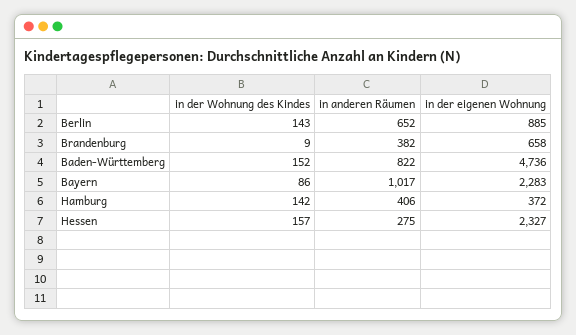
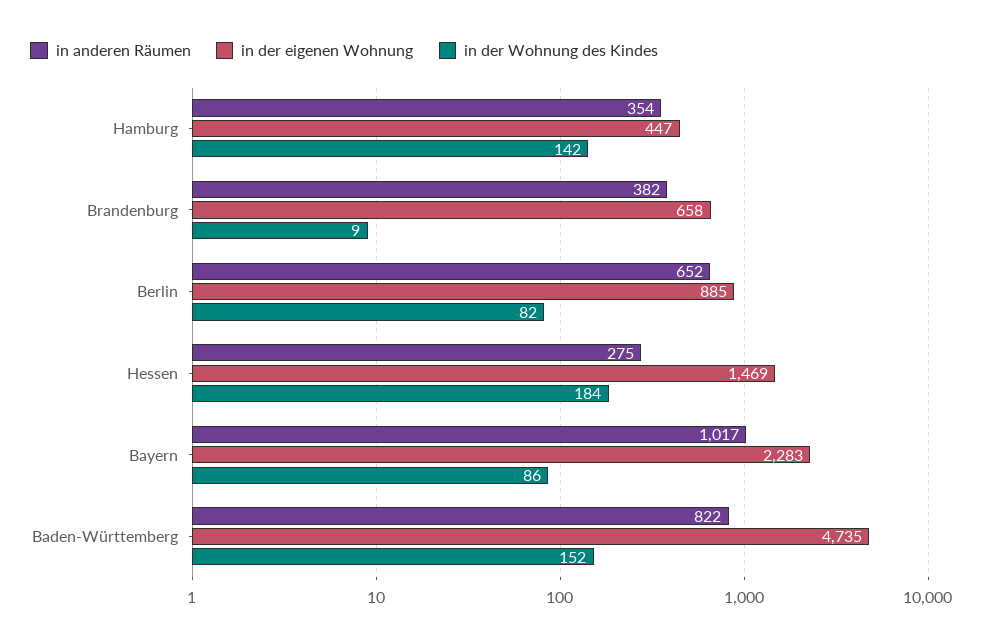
in der Wohnung des Kindes, Berlin: 143 -> 82
in der eigenen Wohnung, Baden-Württemberg: 4736 -> 4735
in anderen Räumen, Hamburg: 406 -> 354
in der eigenen Wohnung, Hamburg: 372 -> 447
in der Wohnung des Kindes, Hessen: 157 -> 184
in der eigenen Wohnung, Hessen: 2327 -> 1469

